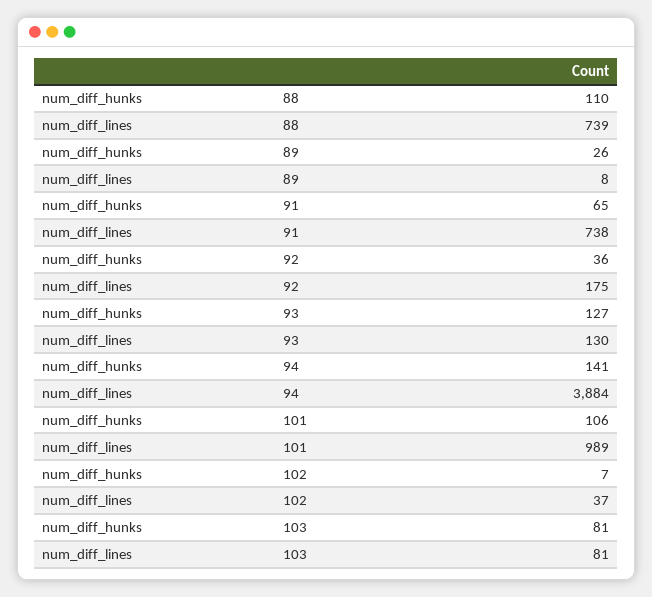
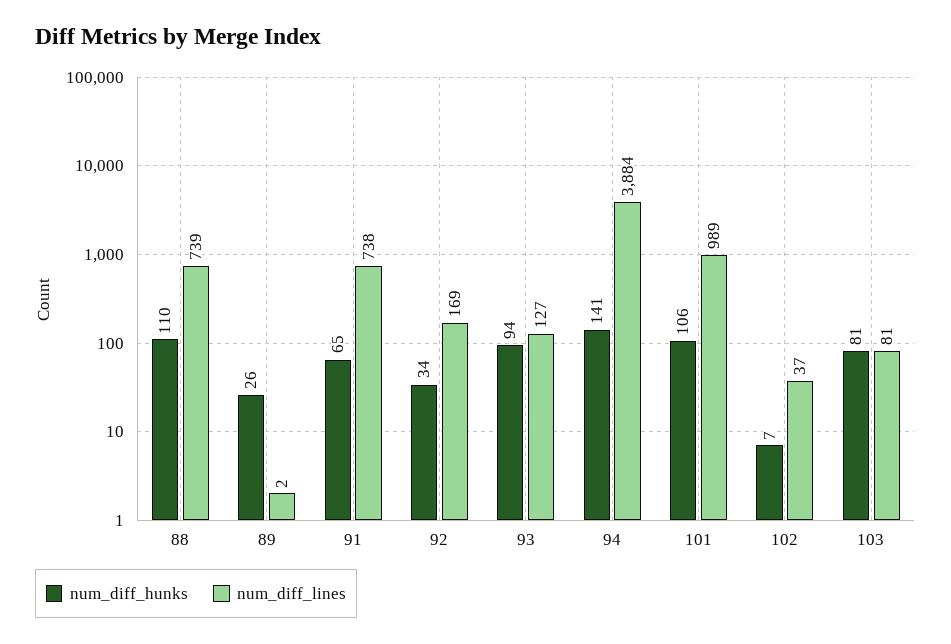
num_diff_lines, 89: 8 -> 2
num_diff_hunks, 92: 36 -> 34
num_diff_lines, 92: 175 -> 169
num_diff_hunks, 93: 127 -> 94
num_diff_lines, 93: 130 -> 127

